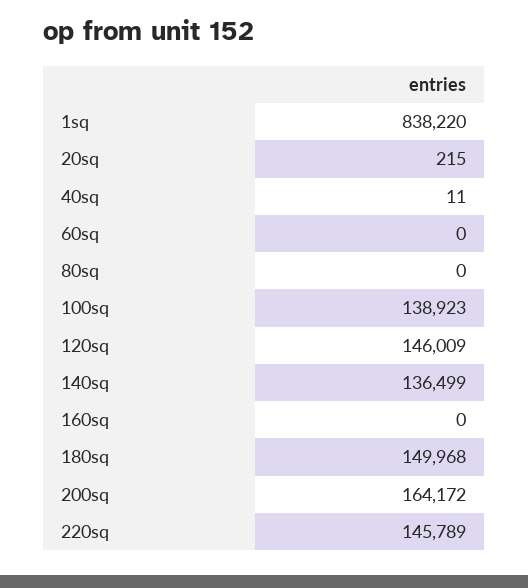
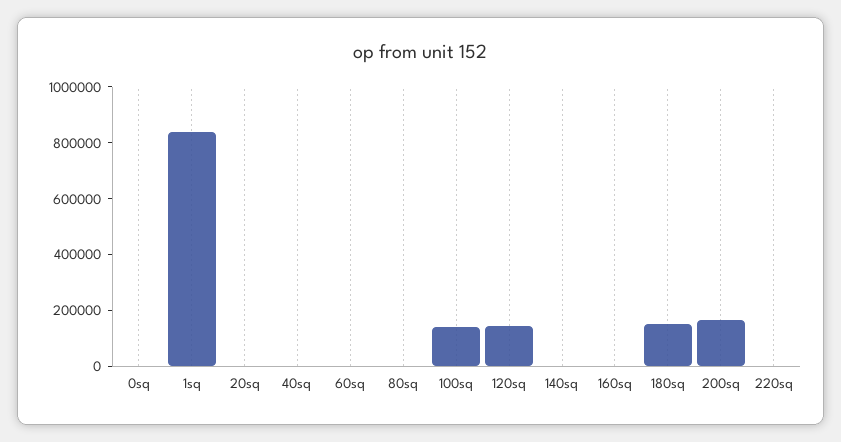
140sq: 136499 -> 0
220sq: 145789 -> 0
0sq: none -> 0

